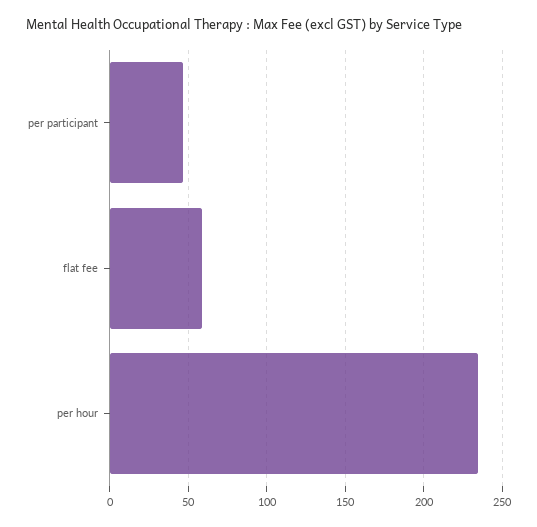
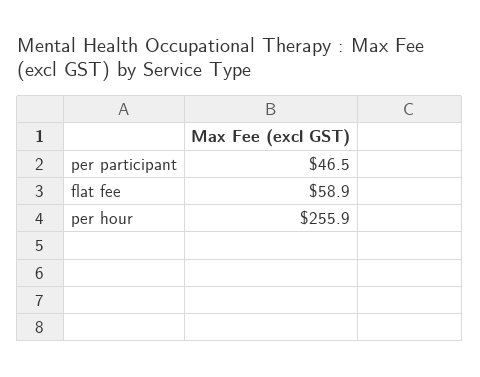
per hour: 235 -> 255.9

